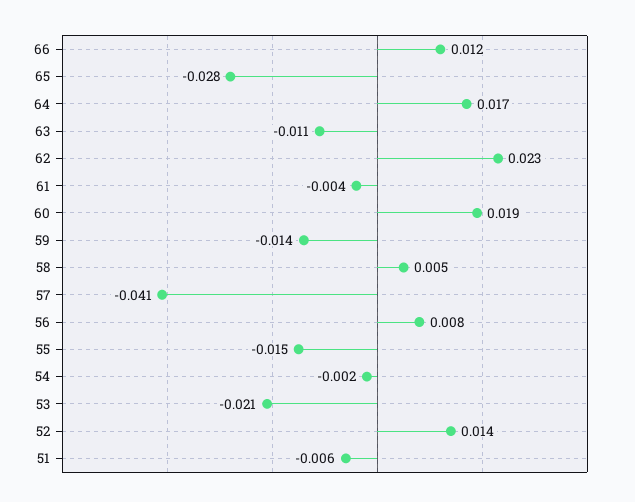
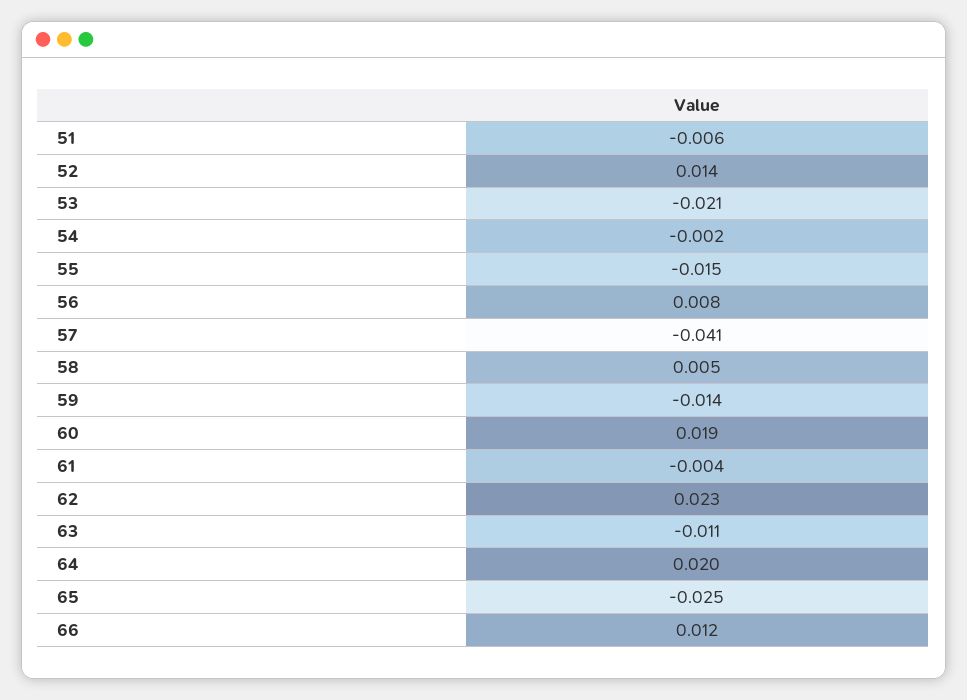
65: -0.028 -> -0.025
64: 0.017 -> 0.02

